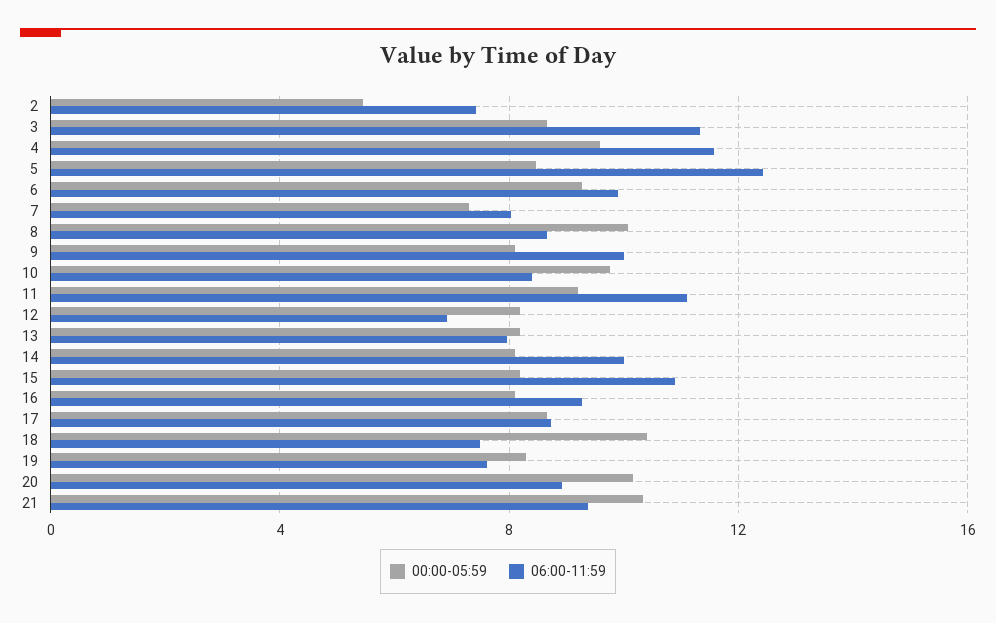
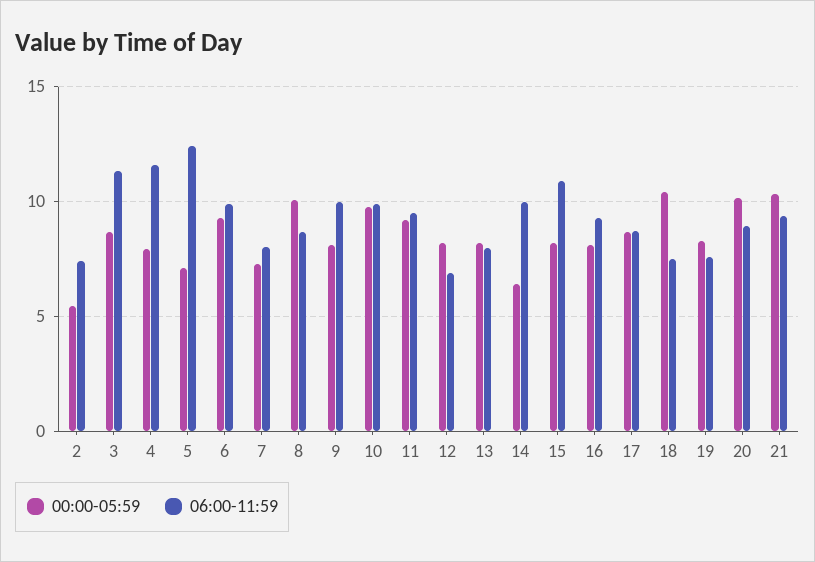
00:00-05:59, 4: 9.5 -> 8
00:00-05:59, 5: 8.5 -> 7
06:00-11:59, 10: 8.5 -> 10
06:00-11:59, 11: 11 -> 9.5
00:00-05:59, 14: 8 -> 6.5

